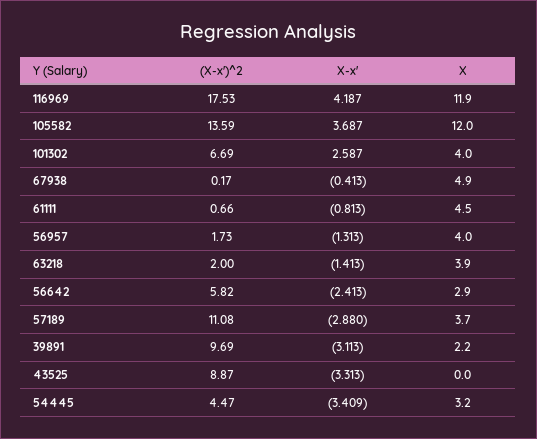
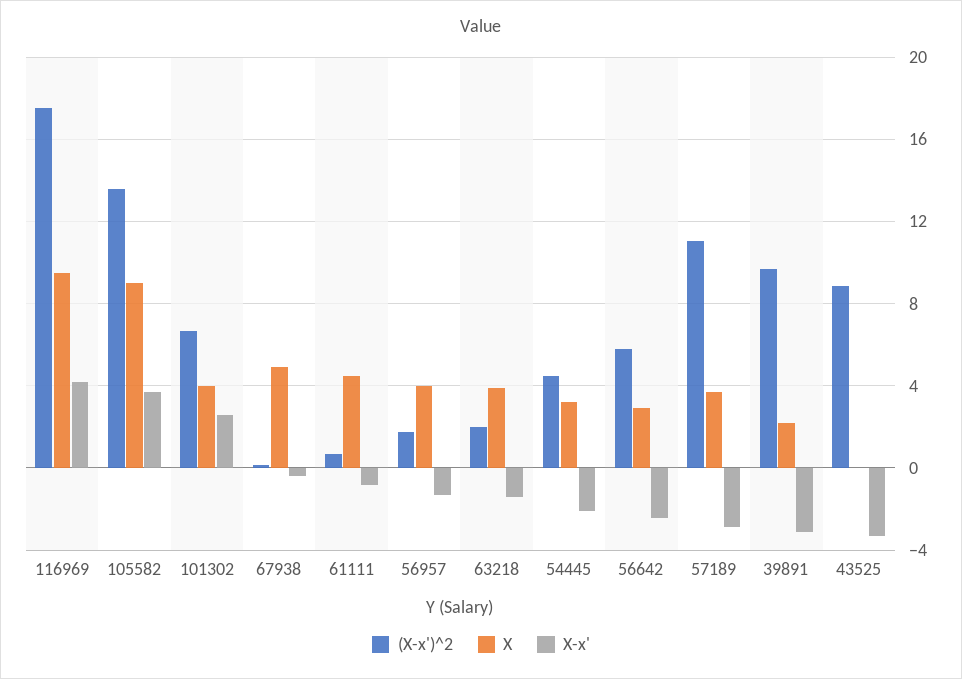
X, 116969: 11.9 -> 9.5
X, 105582: 12 -> 9
X-x', 54445: -3.409 -> -2

